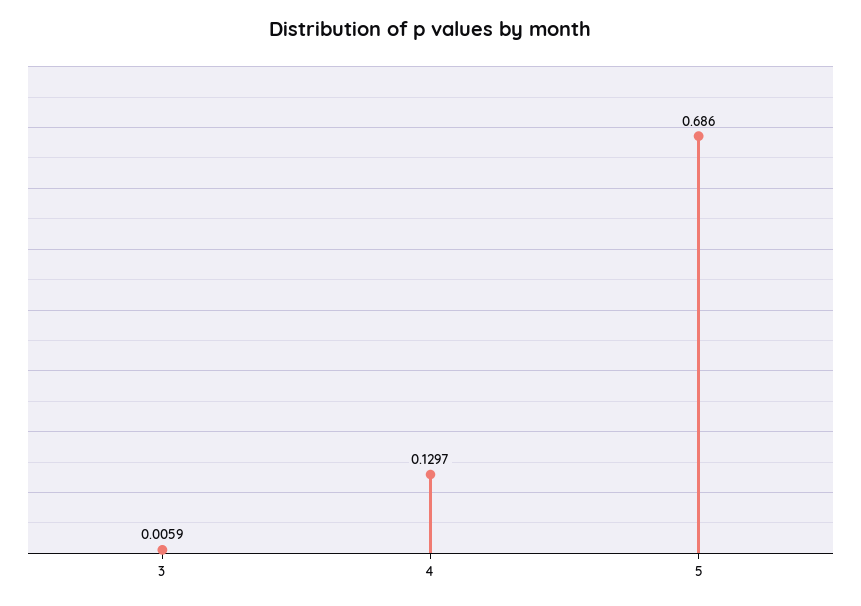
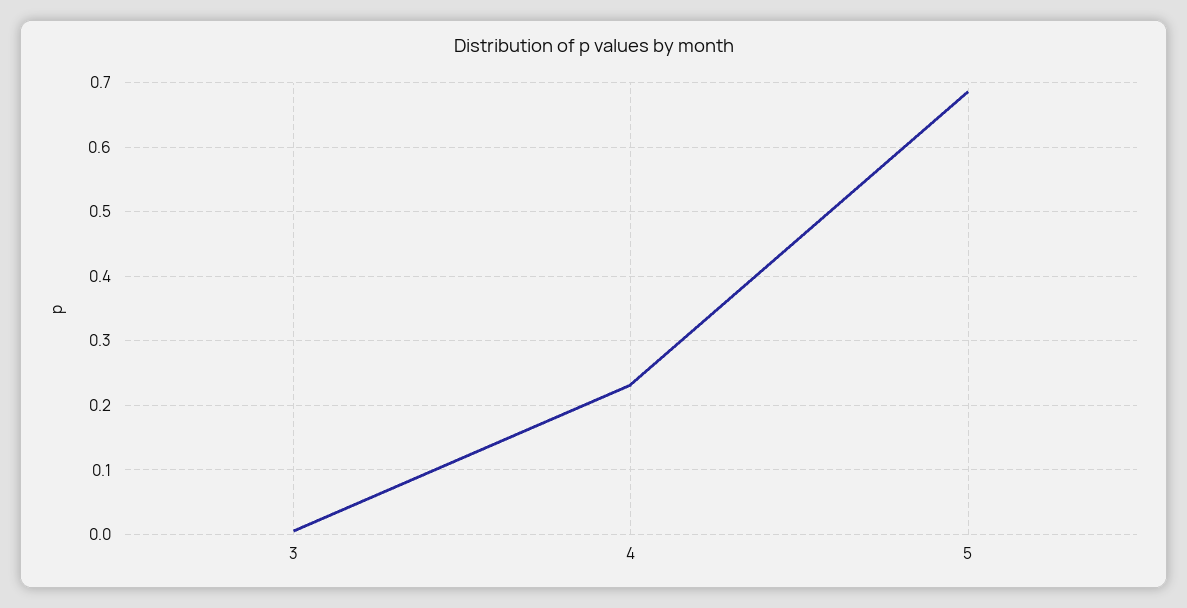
4: 0.1297 -> 0.23

